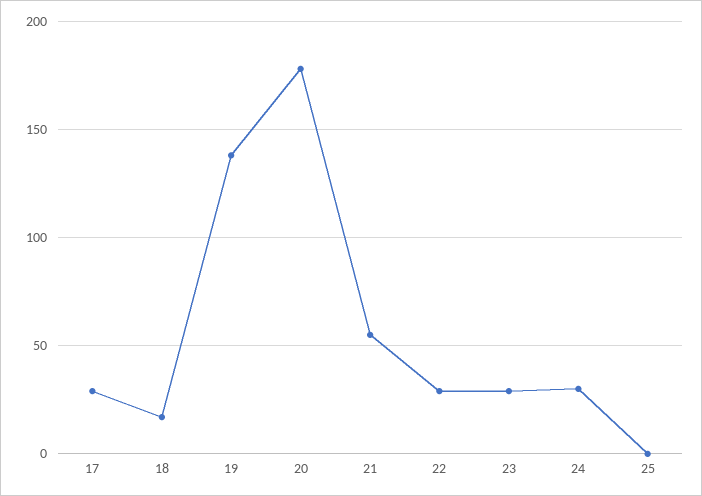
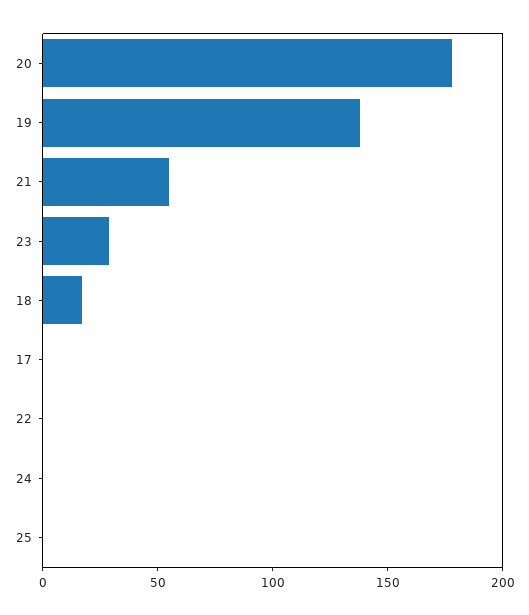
17: 30 -> 0
22: 30 -> 0
24: 30 -> 0

